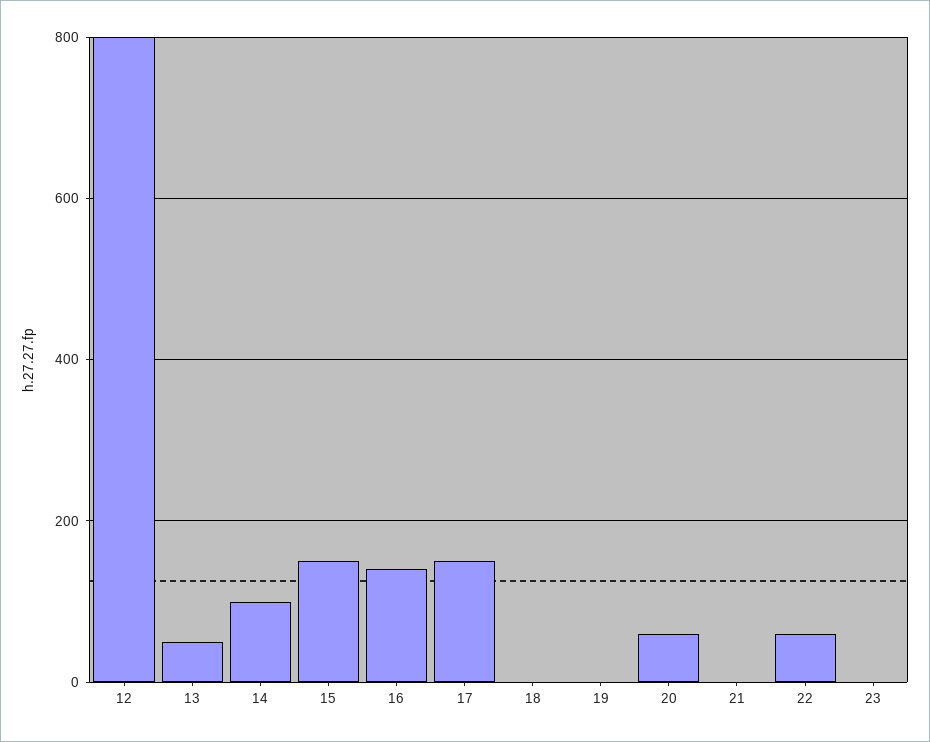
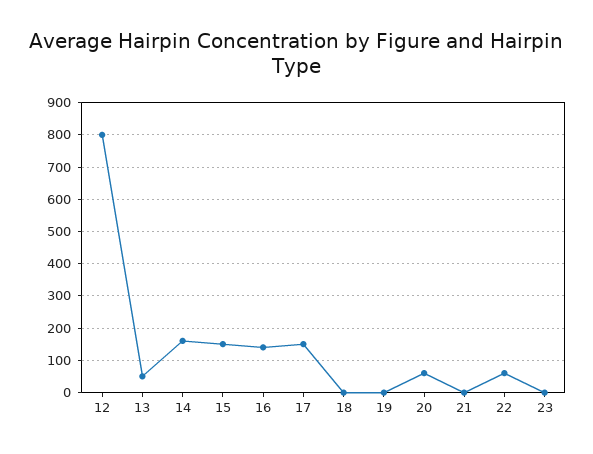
14: 100 -> 160

